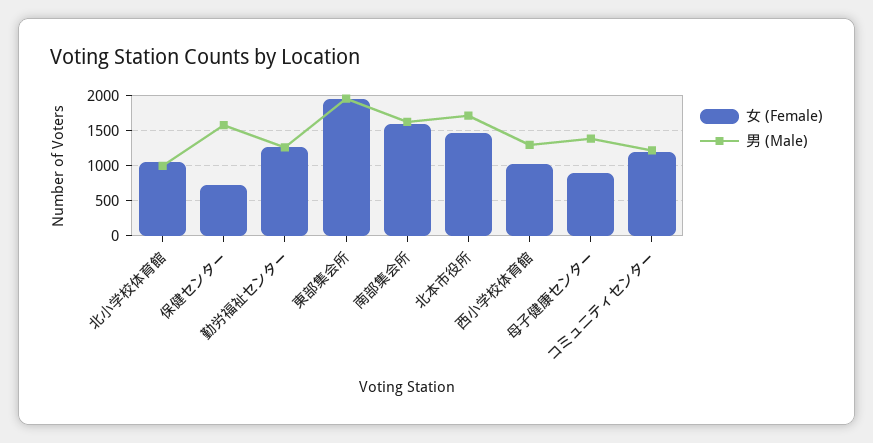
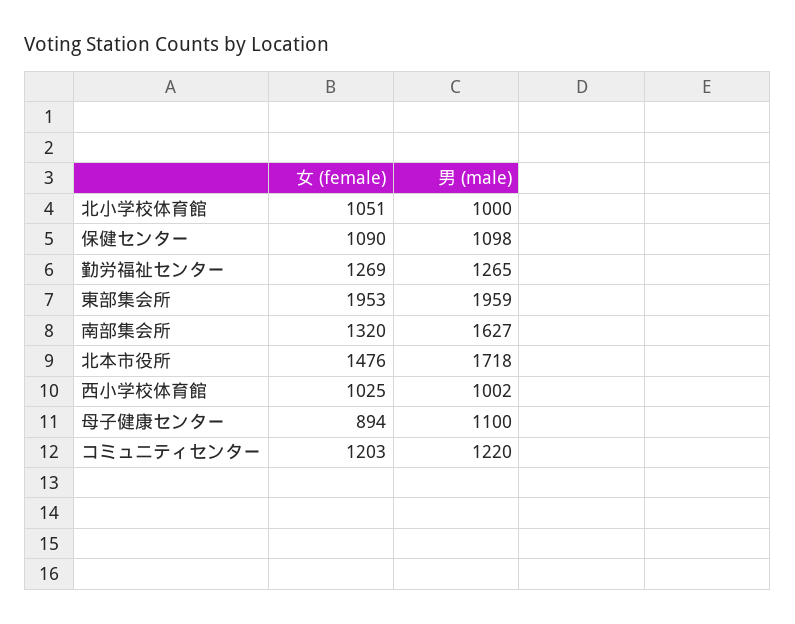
女 (Female), 保健センター: 700 -> 1090
男 (Male), 保健センター: 1600 -> 1098
女 (Female), 南部集会所: 1600 -> 1320
男 (Male), 西小学校体育館: 1300 -> 1002
男 (Male), 母子健康センター: 1400 -> 1100

